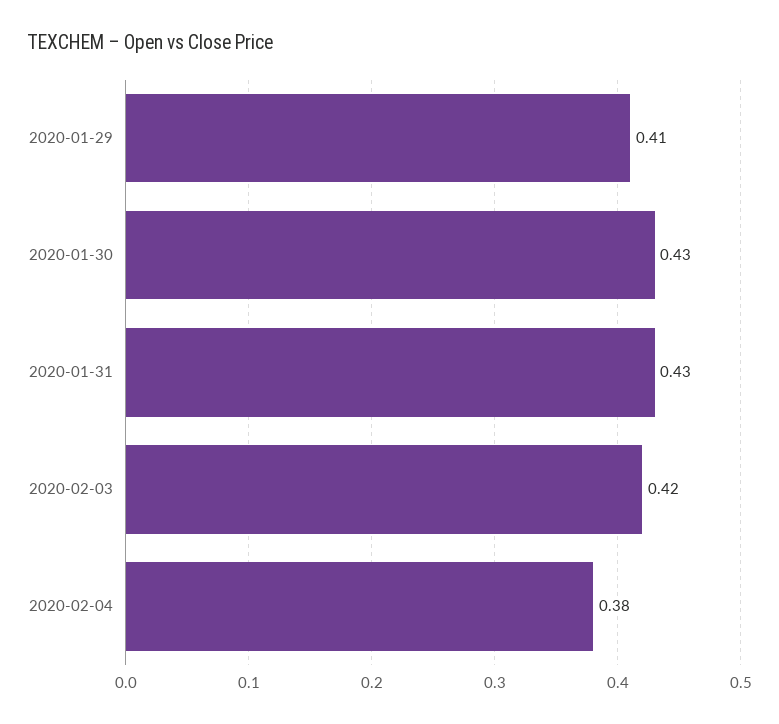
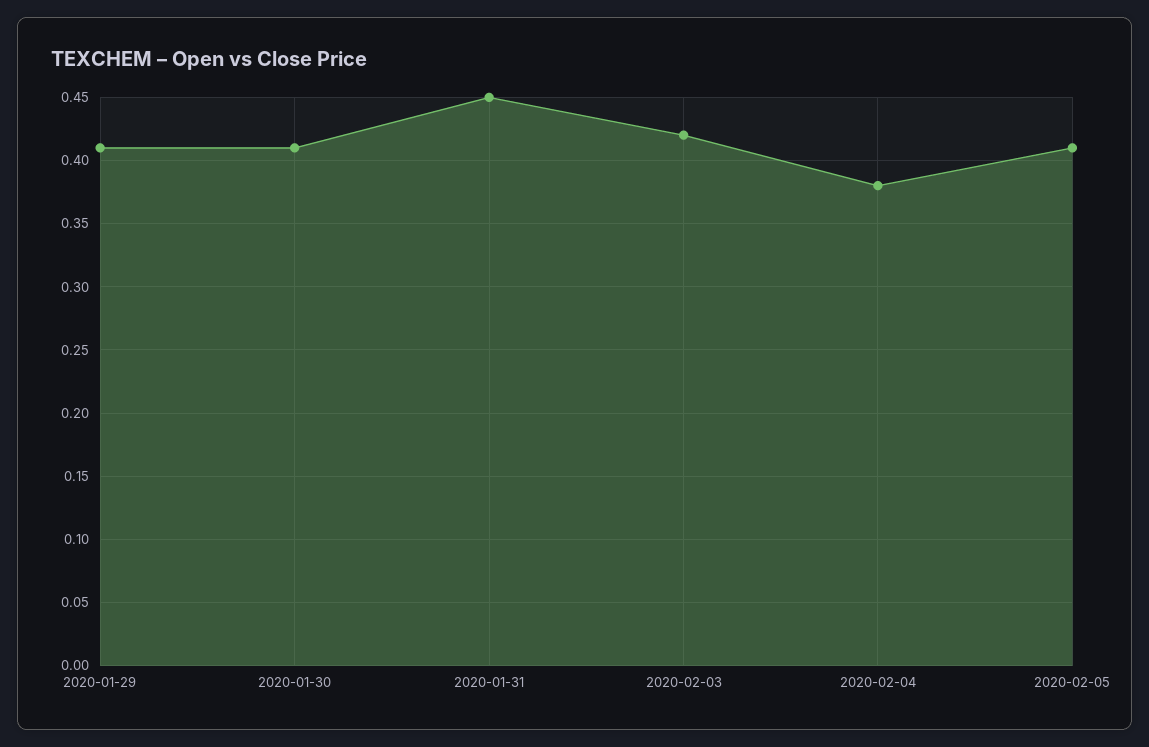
2020-01-30: 0.43 -> 0.41
2020-01-31: 0.43 -> 0.45
2020-02-05: none -> 0.41

